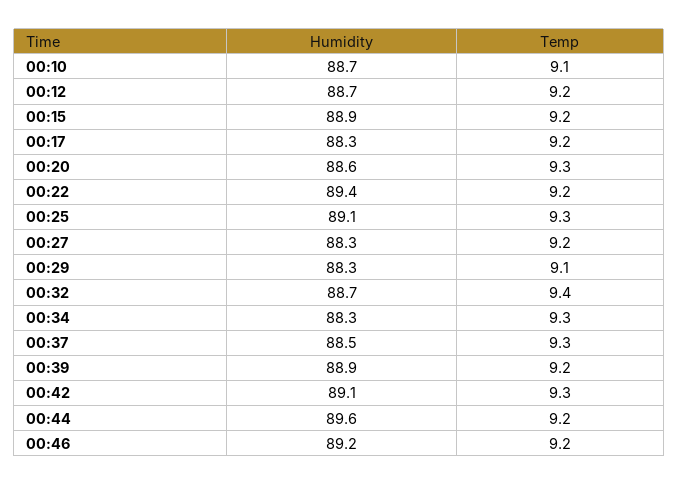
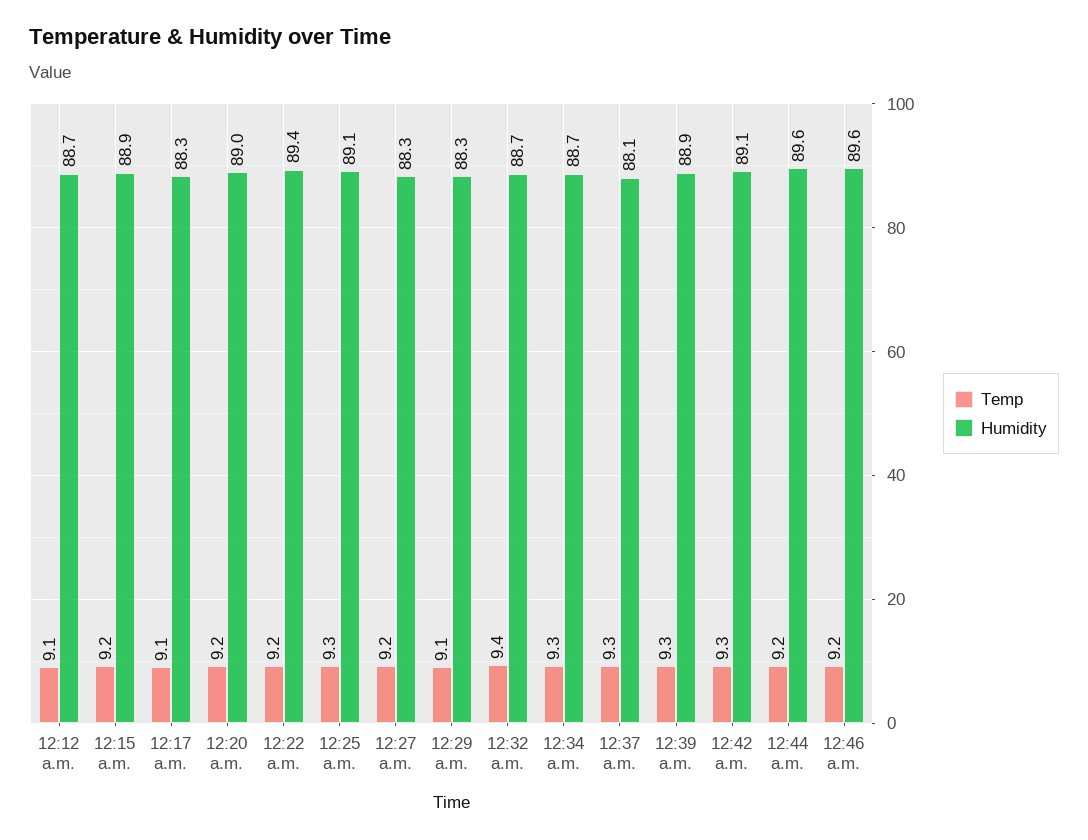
Humidity, 00:10: 88.7 -> none
Temp, 00:10: 9.1 -> none
Temp, 00:12: 9.2 -> 9.1
Temp, 00:17: 9.2 -> 9.1
Humidity, 00:20: 88.6 -> 89
Temp, 00:20: 9.3 -> 9.2
Humidity, 00:34: 88.3 -> 88.7
Humidity, 00:37: 88.5 -> 88.1
Temp, 00:39: 9.2 -> 9.3
Humidity, 00:46: 89.2 -> 89.6

